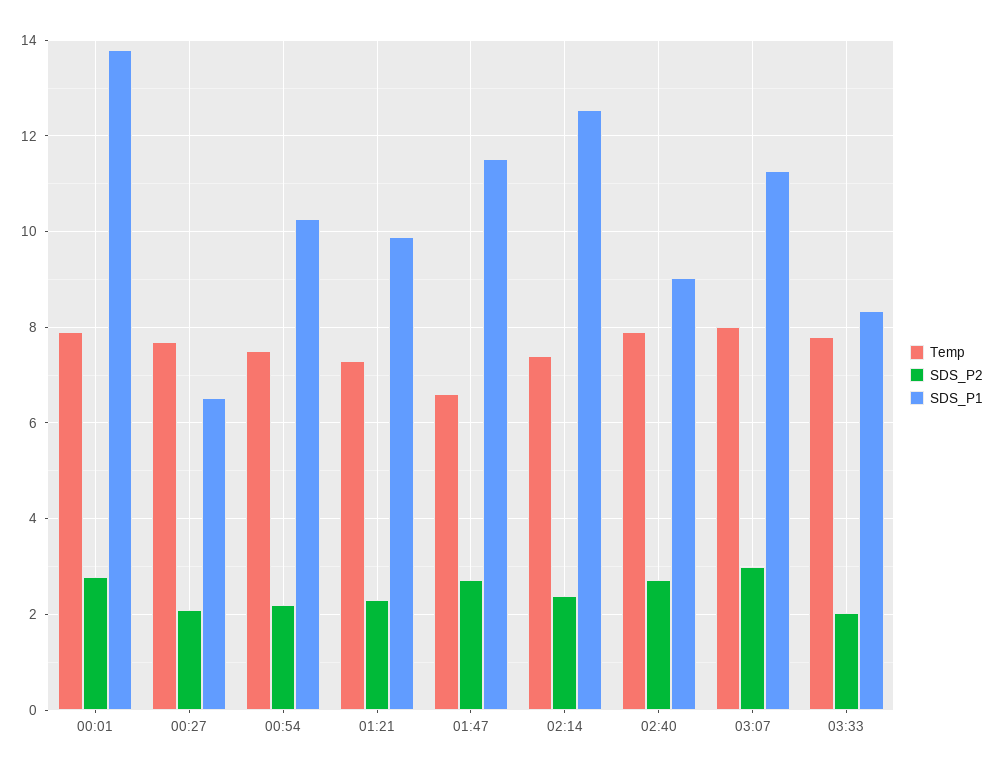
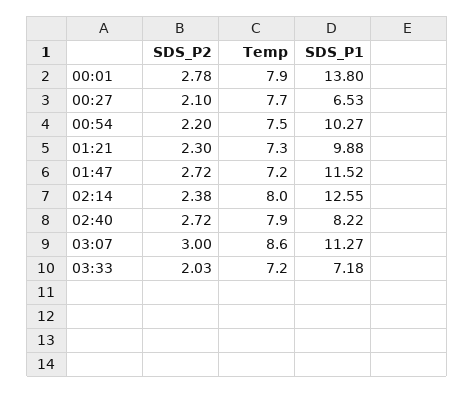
Temp, 01:47: 6.6 -> 7.2
Temp, 02:14: 7.4 -> 8
SDS_P1, 02:40: 9 -> 8.22
Temp, 03:07: 8 -> 8.6
Temp, 03:33: 7.8 -> 7.2
SDS_P1, 03:33: 8.4 -> 7.18

